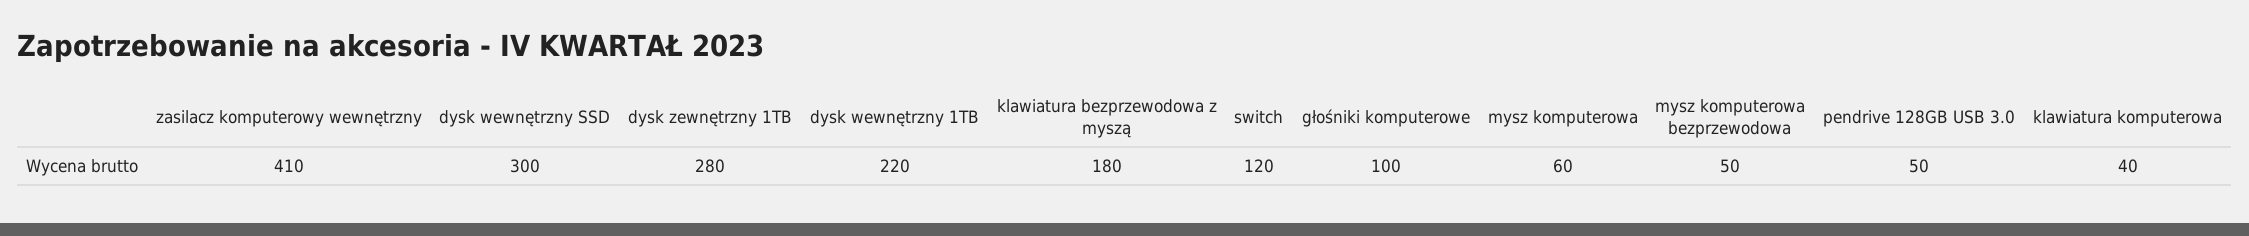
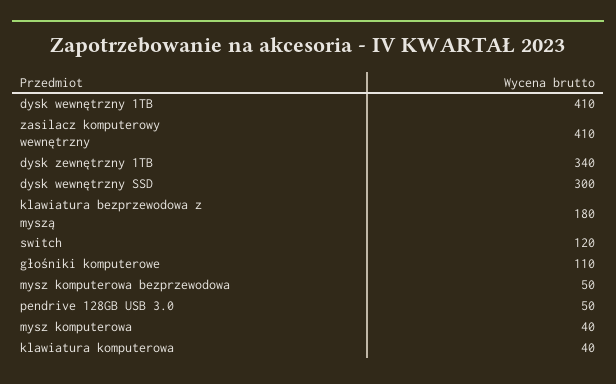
dysk zewnętrzny 1TB: 280 -> 340
dysk wewnętrzny 1TB: 220 -> 410
głośniki komputerowe: 100 -> 110
mysz komputerowa: 60 -> 40

